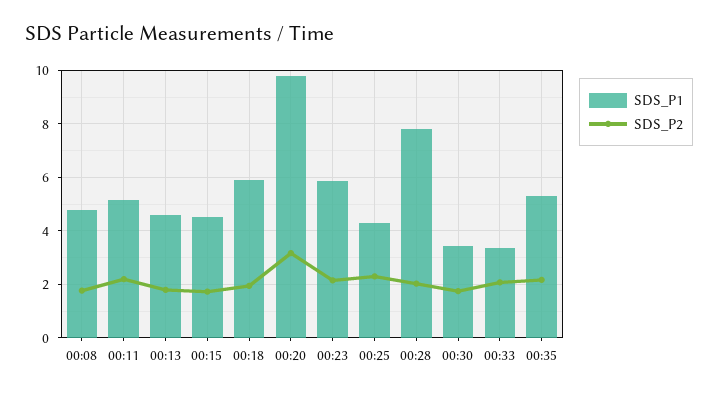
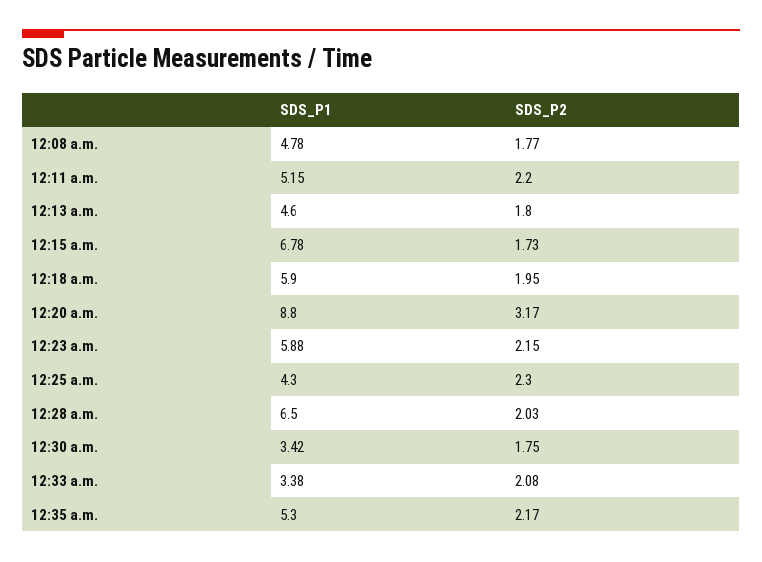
SDS_P1, 00:15: 4.5 -> 6.78
SDS_P1, 00:20: 9.75 -> 8.8
SDS_P1, 00:28: 7.75 -> 6.5

